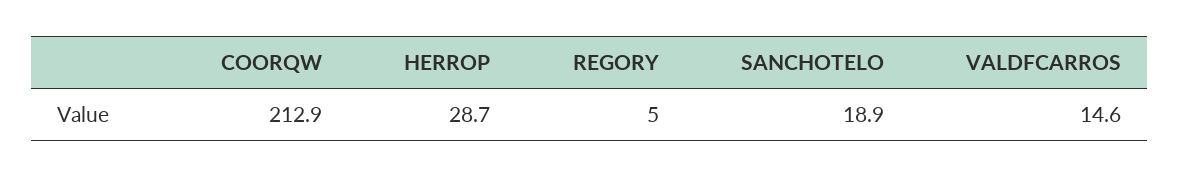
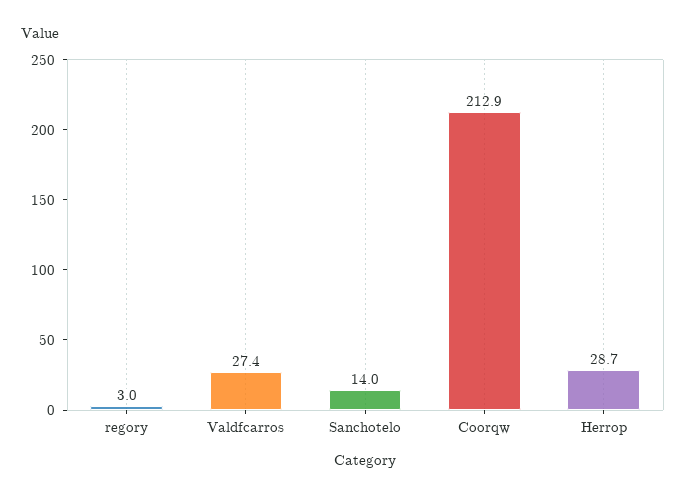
REGORY: 5 -> 3
SANCHOTELO: 18.9 -> 14
VALDFCARROS: 14.6 -> 27.4

